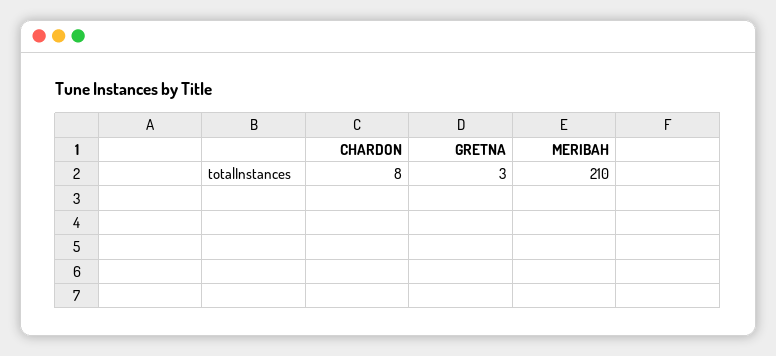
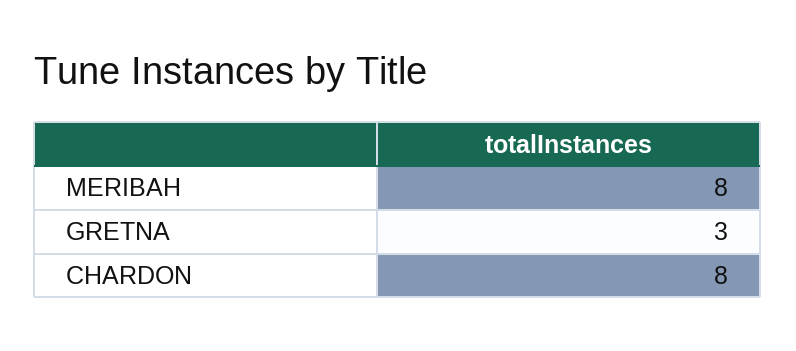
MERIBAH: 210 -> 8

